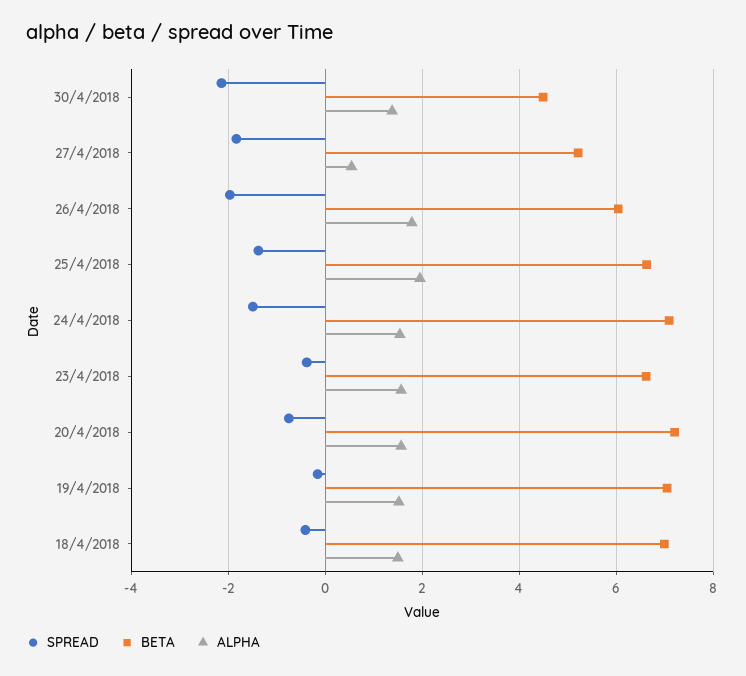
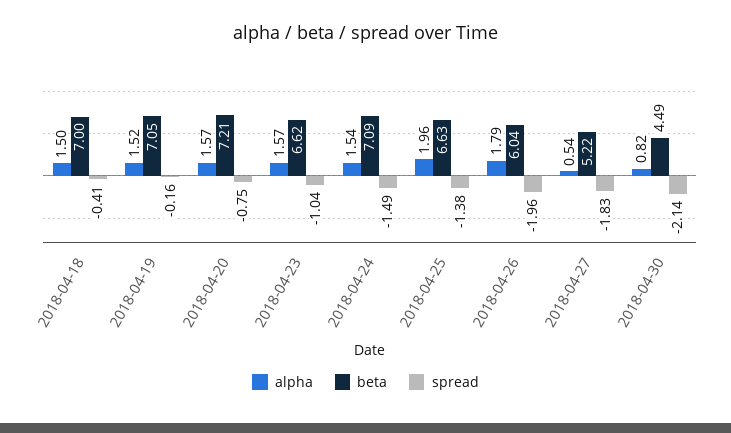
ALPHA, 30/4/2018: 1.4 -> 0.82
SPREAD, 23/4/2018: -0.4 -> -1.04

